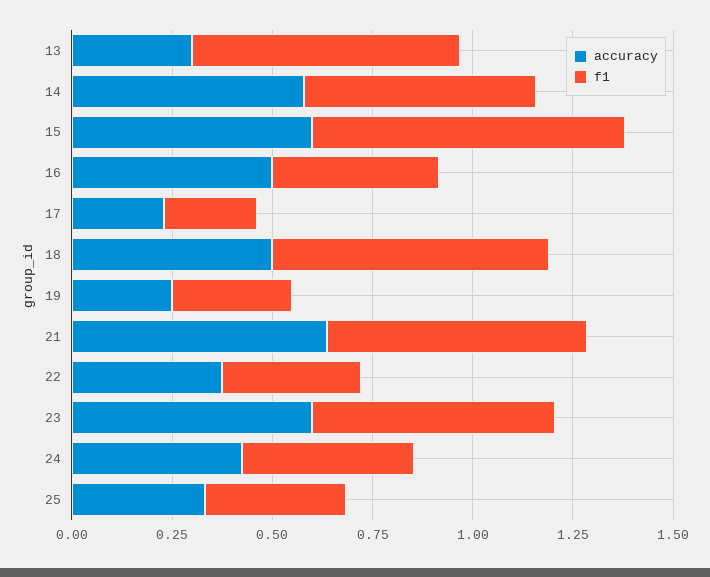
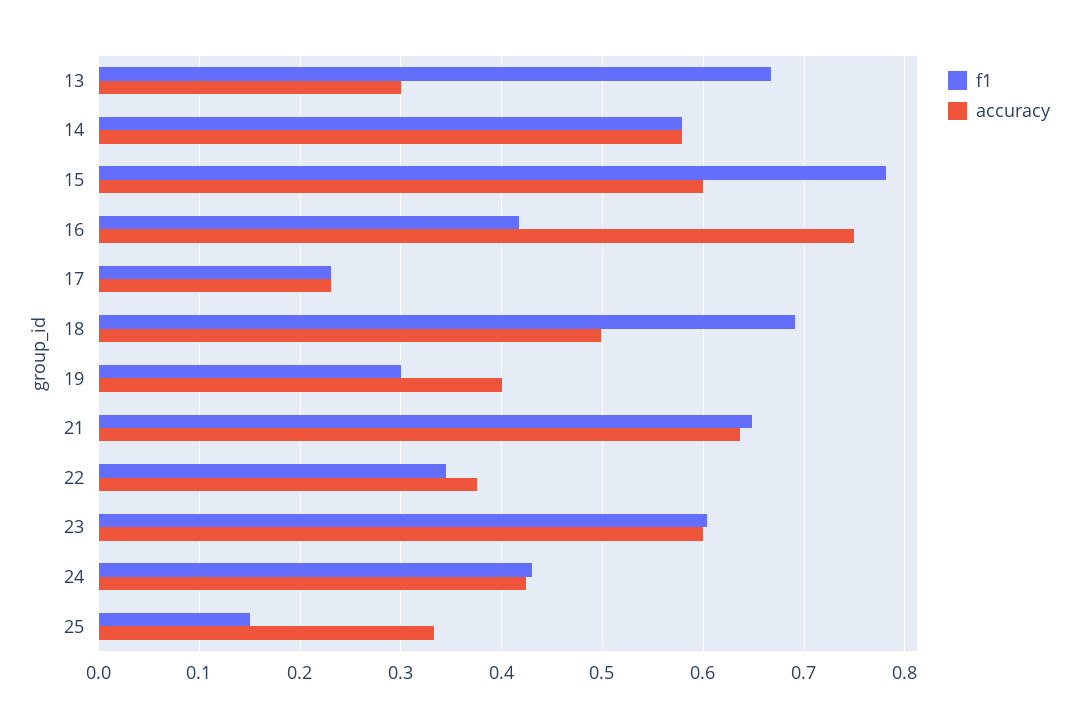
accuracy, 16: 0.5 -> 0.75
accuracy, 19: 0.25 -> 0.4
f1, 25: 0.35 -> 0.15

